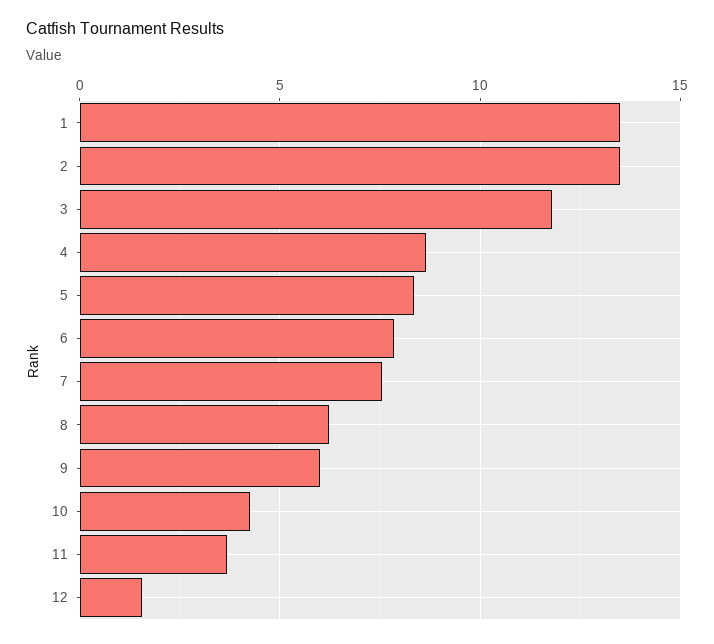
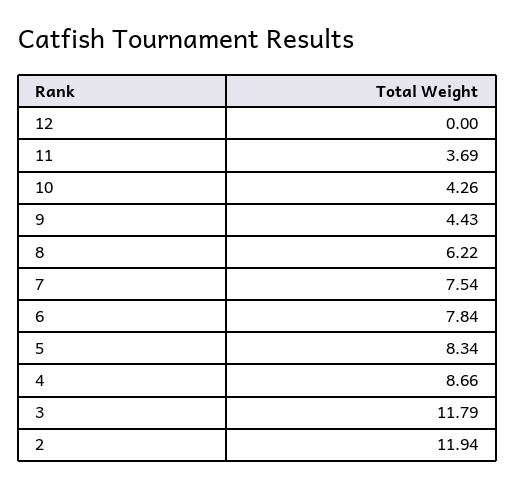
1: 13.5 -> none
2: 13.5 -> 11.94
9: 6 -> 4.43
12: 1.5 -> 0

